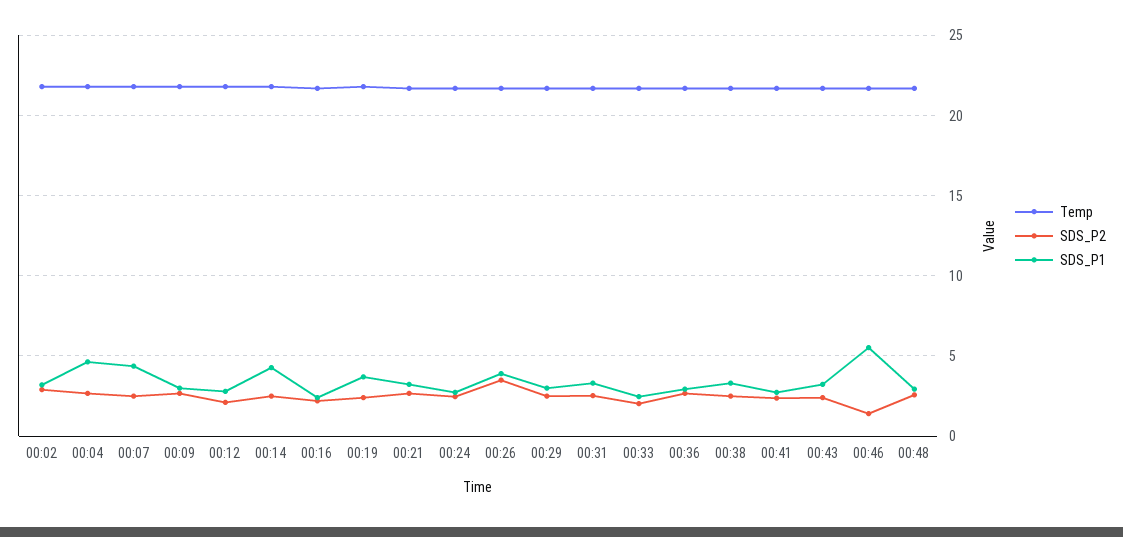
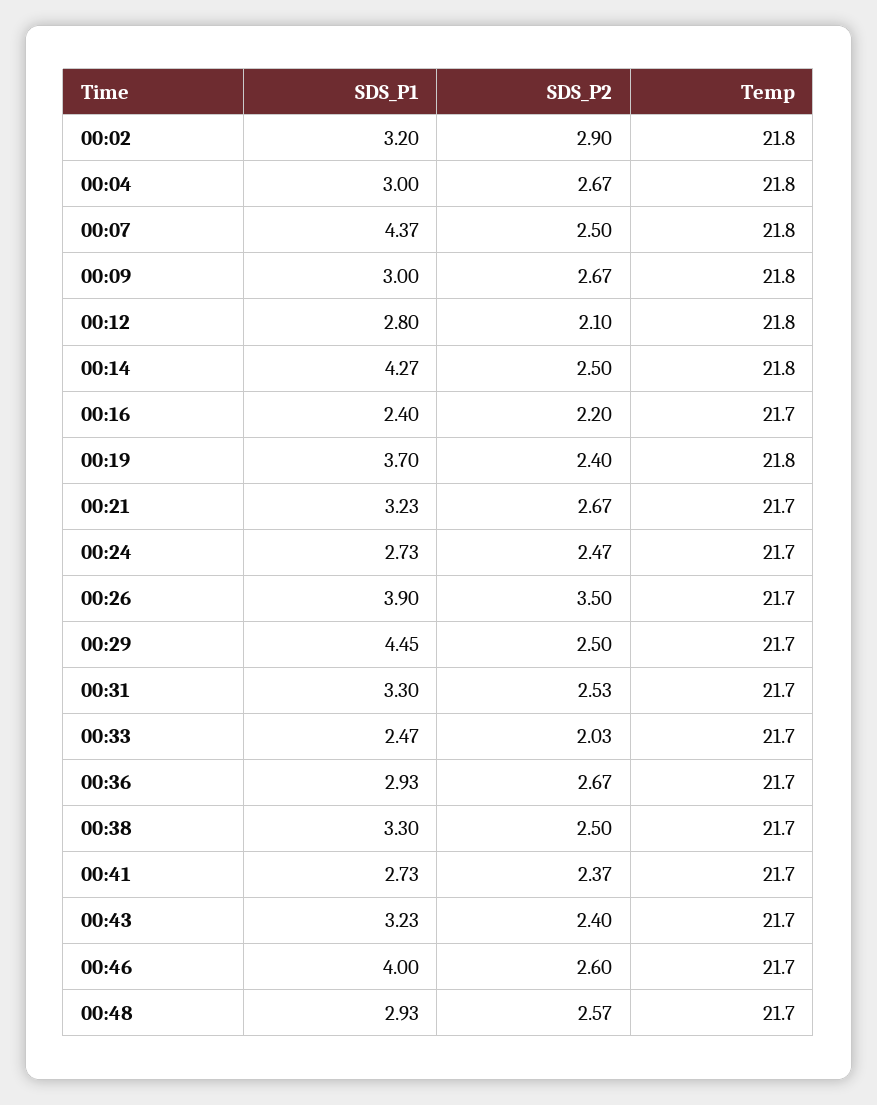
SDS_P1, 00:04: 4.5 -> 3
SDS_P1, 00:29: 3 -> 4.45
SDS_P2, 00:46: 1.5 -> 2.6
SDS_P1, 00:46: 5.5 -> 4

